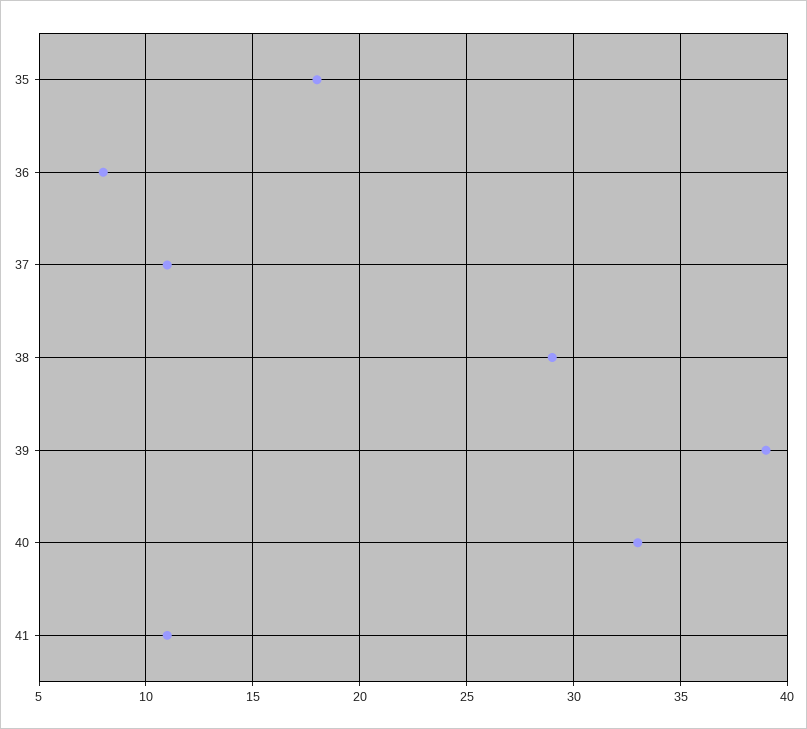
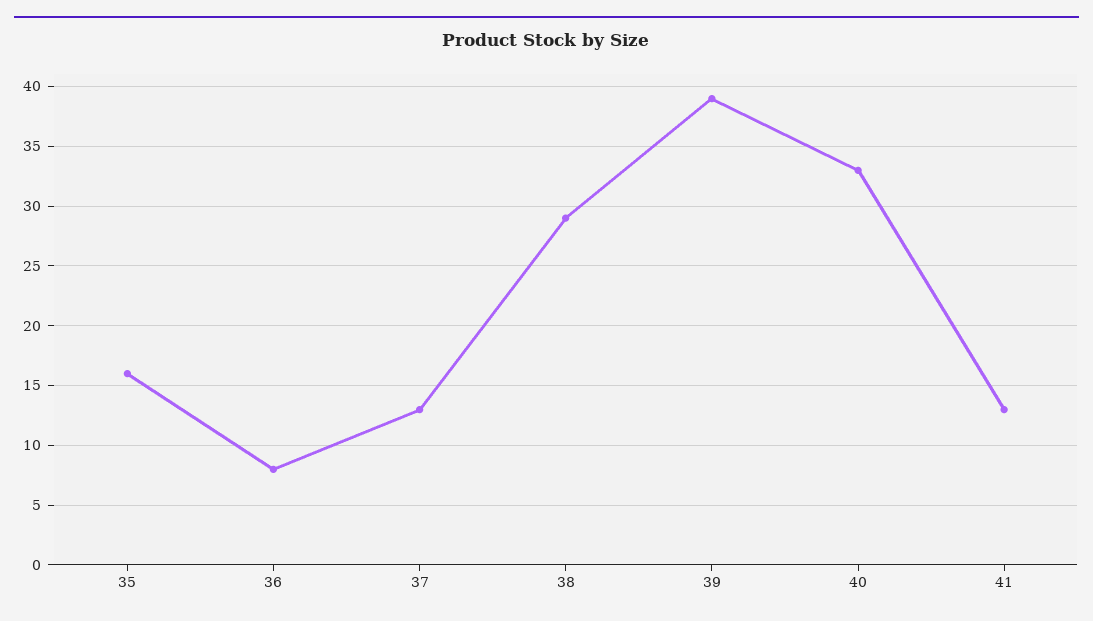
35: 18 -> 16
37: 11 -> 13
41: 11 -> 13

